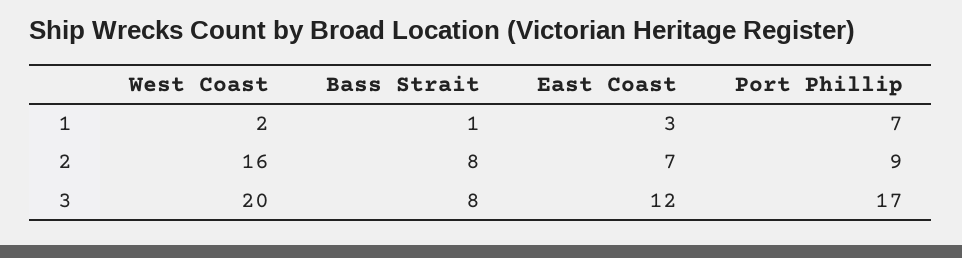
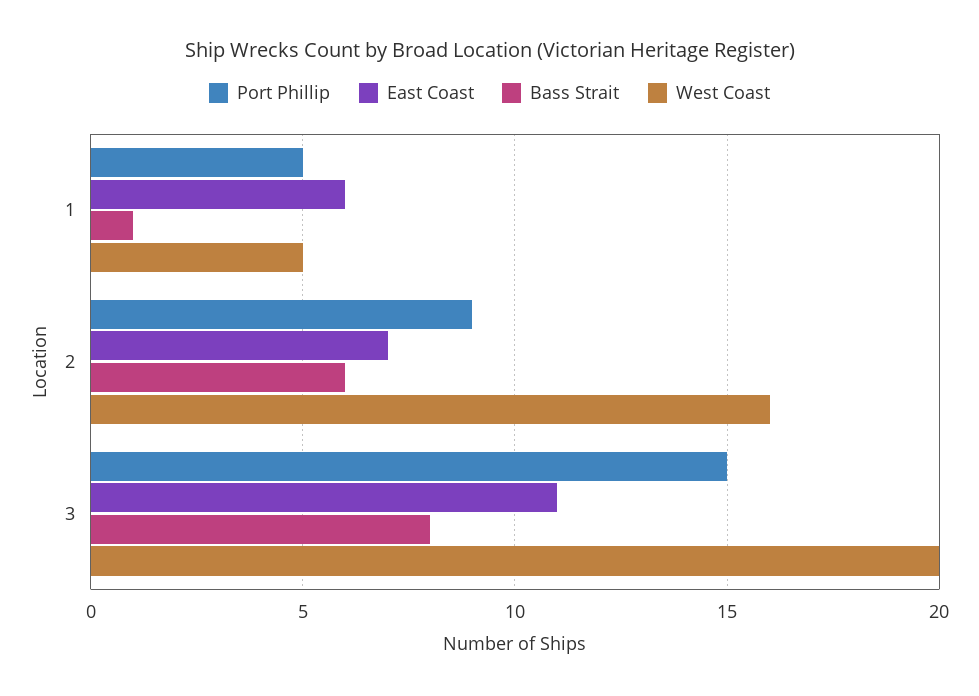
West Coast, 1: 2 -> 5
East Coast, 1: 3 -> 6
Port Phillip, 1: 7 -> 5
Bass Strait, 2: 8 -> 6
East Coast, 3: 12 -> 11
Port Phillip, 3: 17 -> 15

